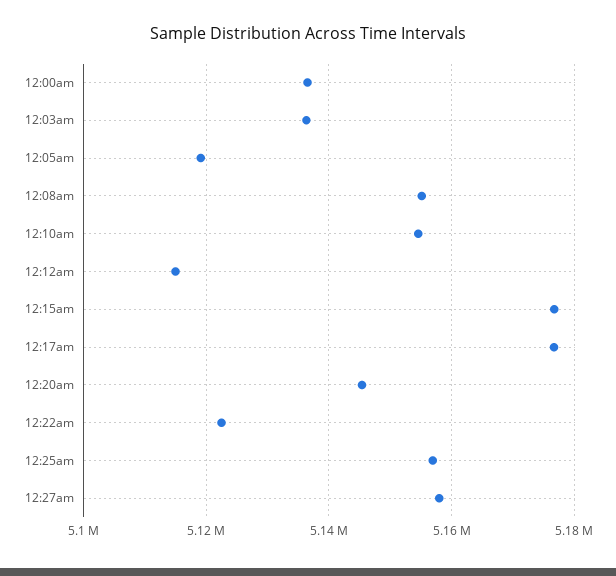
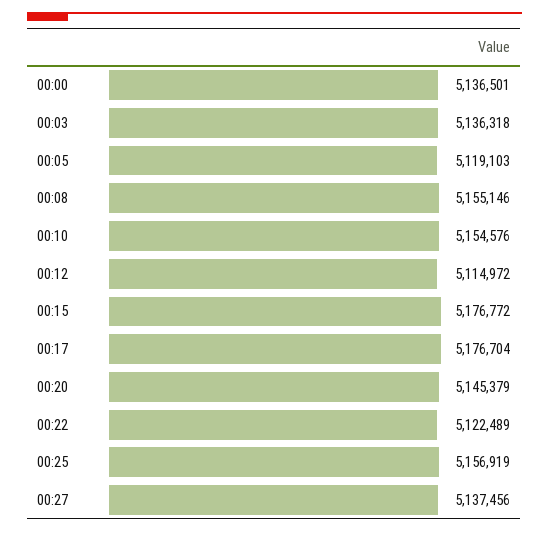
12:27am: 5158000 -> 5137456

